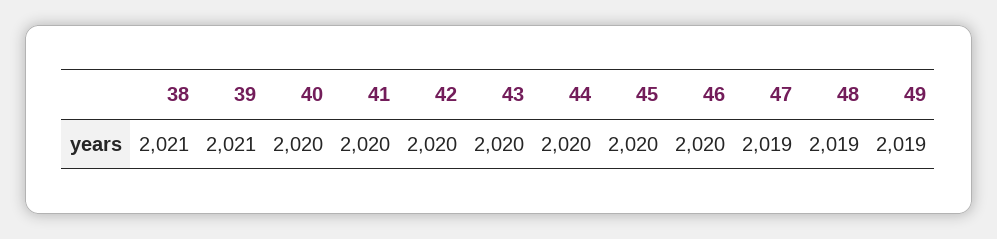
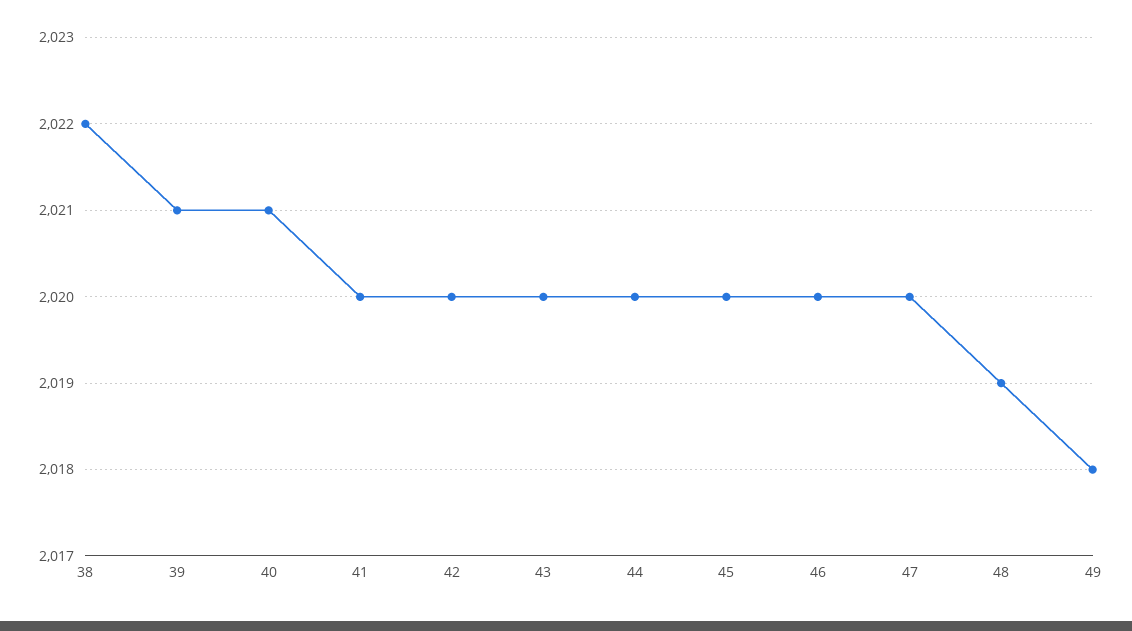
38: 2021 -> 2022
40: 2020 -> 2021
47: 2019 -> 2020
49: 2019 -> 2018

